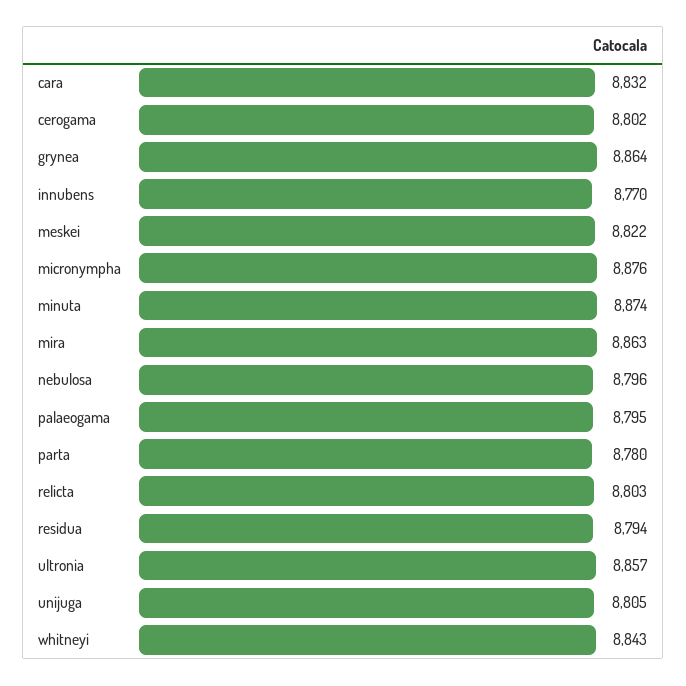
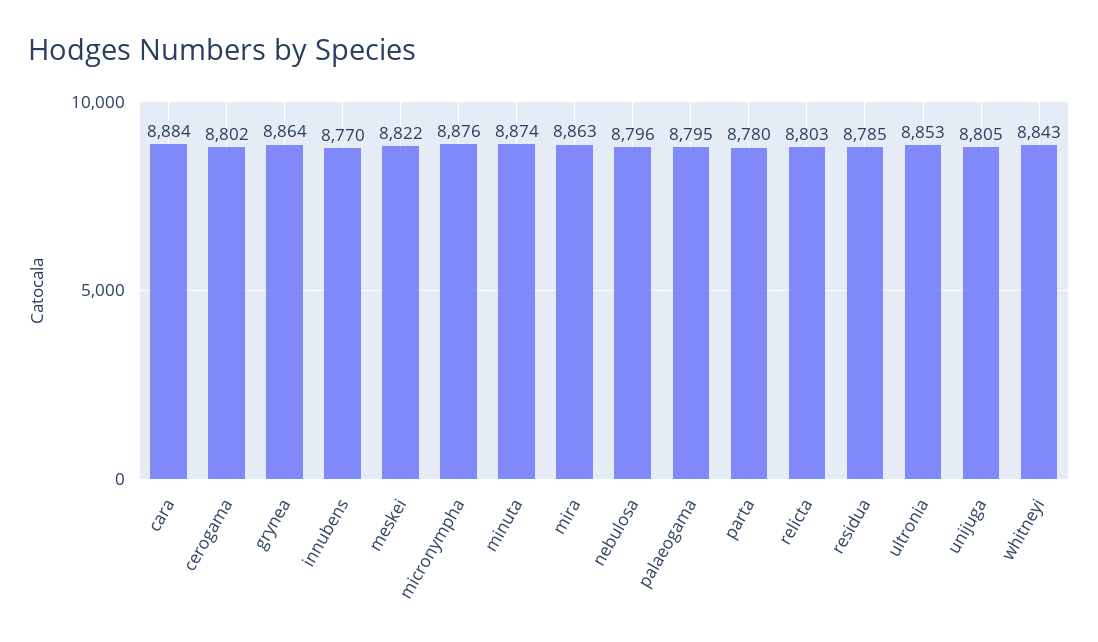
cara: 8832 -> 8884
residua: 8794 -> 8785
ultronia: 8857 -> 8853

